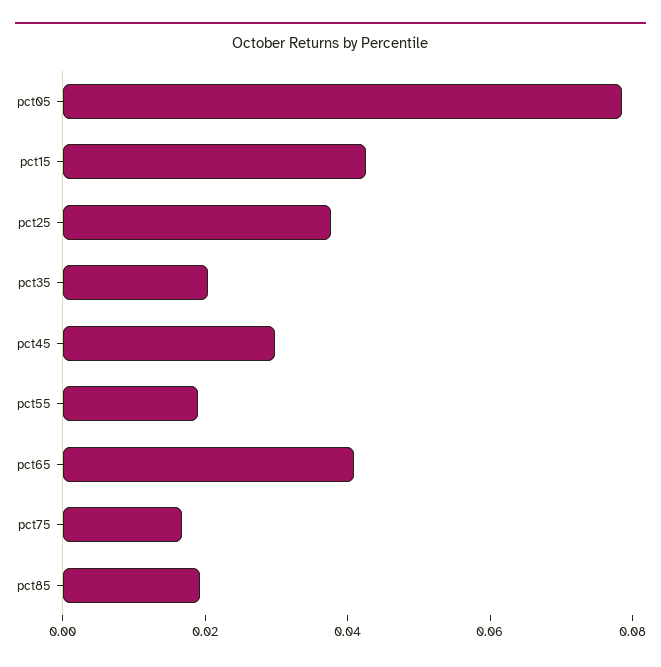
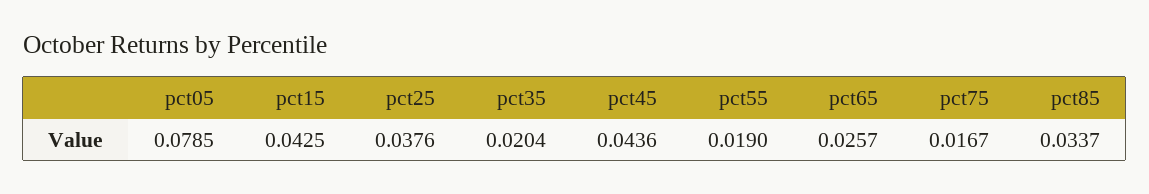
pct45: 0.03 -> 0.0436
pct65: 0.04 -> 0.0257
pct85: 0.02 -> 0.0337

